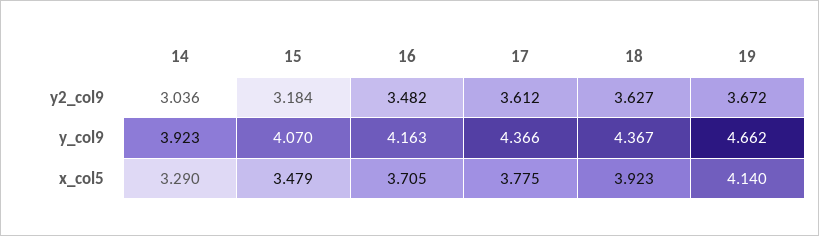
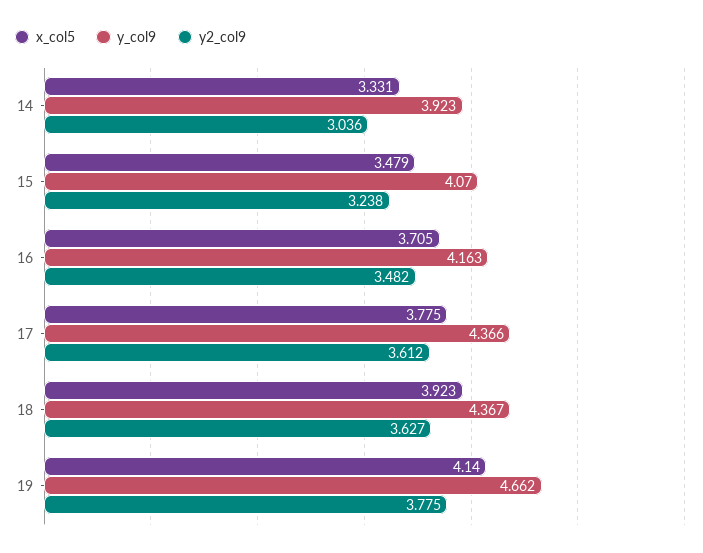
y2_col9, 15: 3.184 -> 3.238
y2_col9, 19: 3.672 -> 3.775
x_col5, 14: 3.29 -> 3.331

